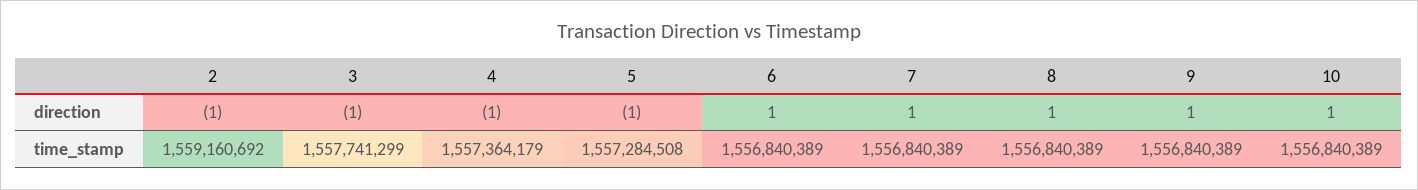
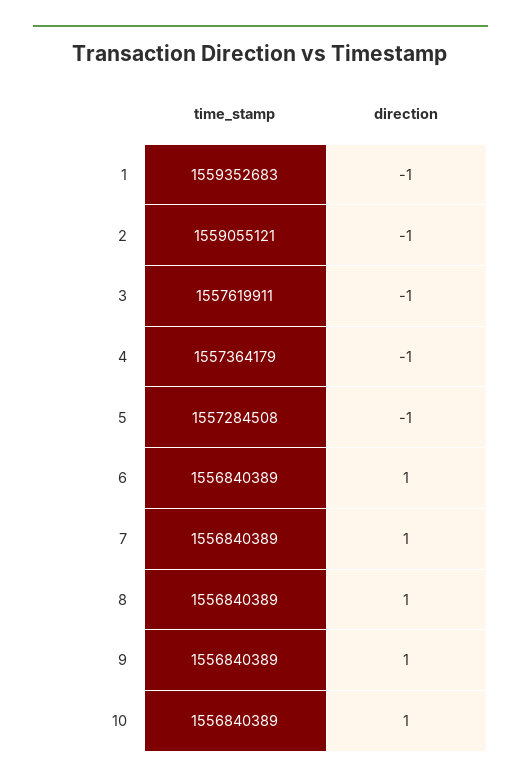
2, time_stamp: 1559160692 -> 1559055121
3, time_stamp: 1557741299 -> 1557619911
1, time_stamp: none -> 1559352683
1, direction: none -> -1

